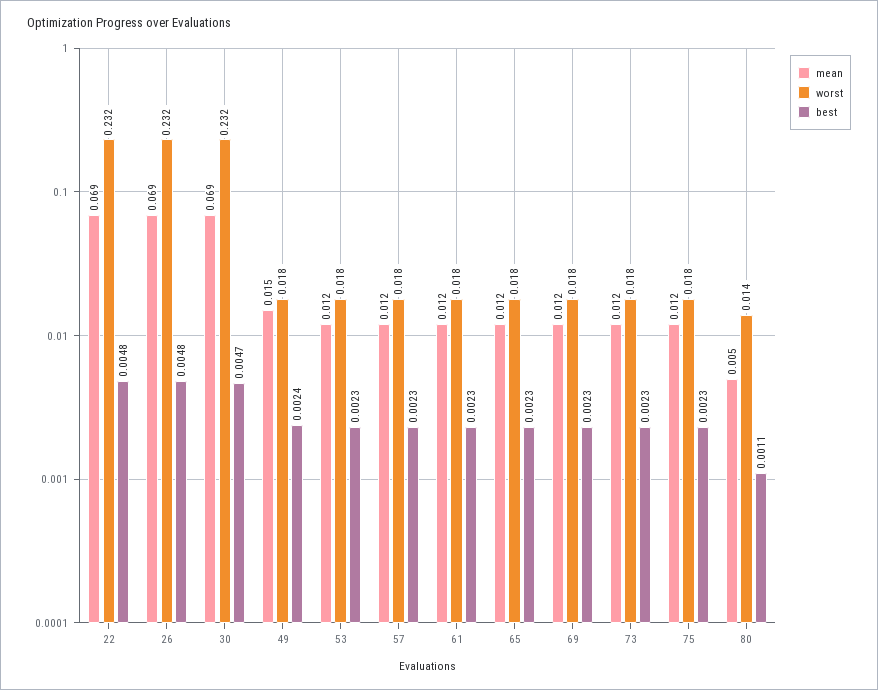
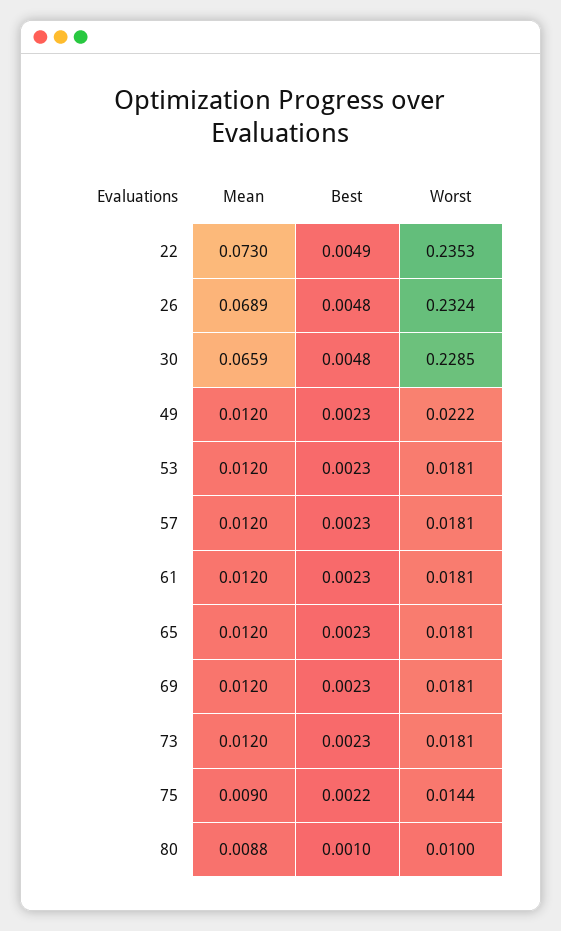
mean, 22: 0.069 -> 0.073
worst, 22: 0.232 -> 0.2353
best, 22: 0.0048 -> 0.0049
mean, 30: 0.069 -> 0.0659
worst, 30: 0.232 -> 0.2285
best, 30: 0.0047 -> 0.0048
mean, 49: 0.015 -> 0.012
worst, 49: 0.018 -> 0.0222
best, 49: 0.0024 -> 0.0023
mean, 75: 0.012 -> 0.009
worst, 75: 0.018 -> 0.0144
best, 75: 0.0023 -> 0.0022
mean, 80: 0.005 -> 0.0088
worst, 80: 0.014 -> 0.01
best, 80: 0.0011 -> 0.001

